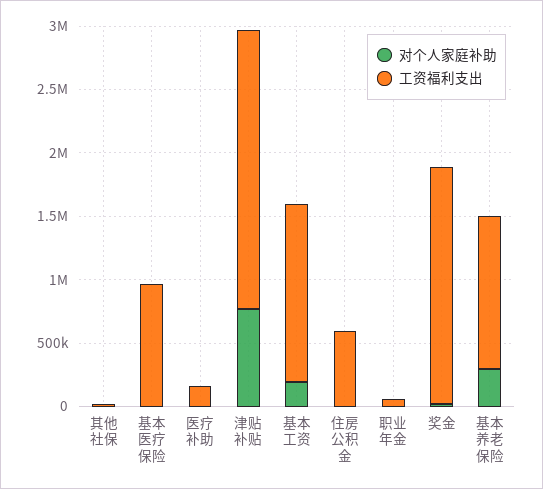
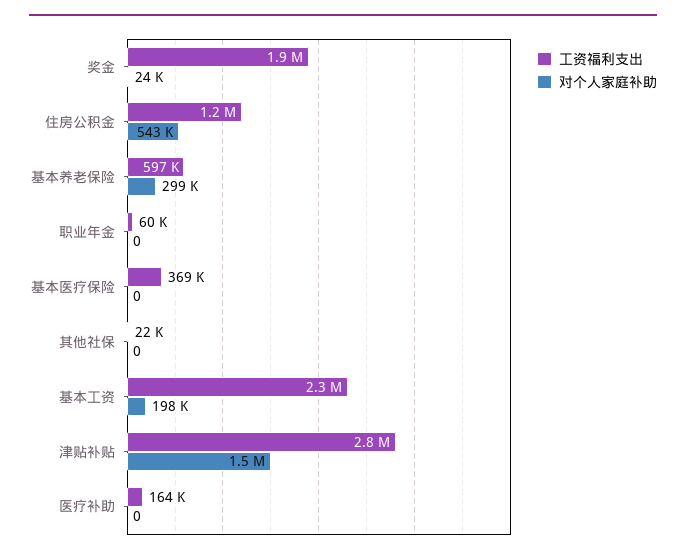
工资福利支出, 基本医疗保险: 1000000 -> 369000
对个人家庭补助, 津贴补贴: 800000 -> 1500000
工资福利支出, 津贴补贴: 2200000 -> 2800000
工资福利支出, 基本工资: 1400000 -> 2300000
对个人家庭补助, 住房公积金: 0 -> 543000
工资福利支出, 住房公积金: 600000 -> 1200000
工资福利支出, 基本养老保险: 1200000 -> 597000

